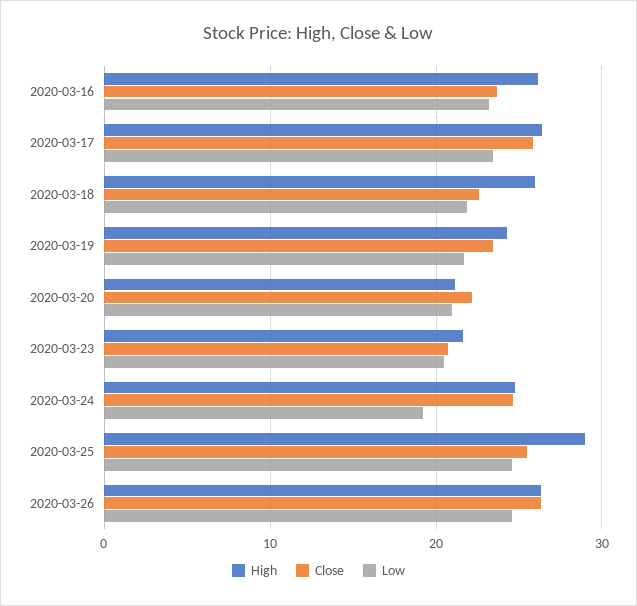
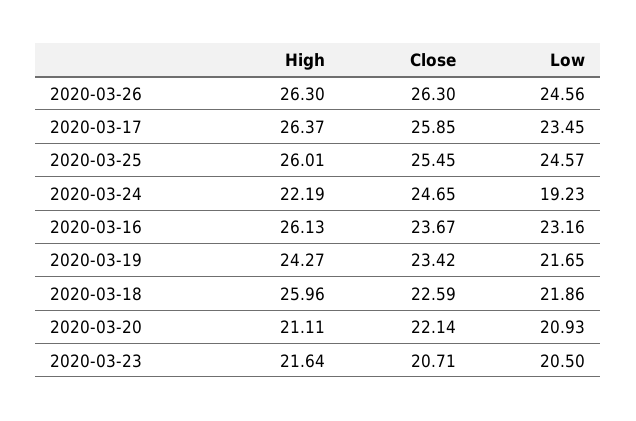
High, 2020-03-24: 25 -> 22.19
High, 2020-03-25: 29 -> 26.01

